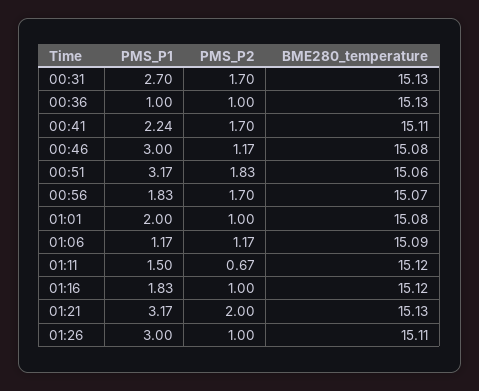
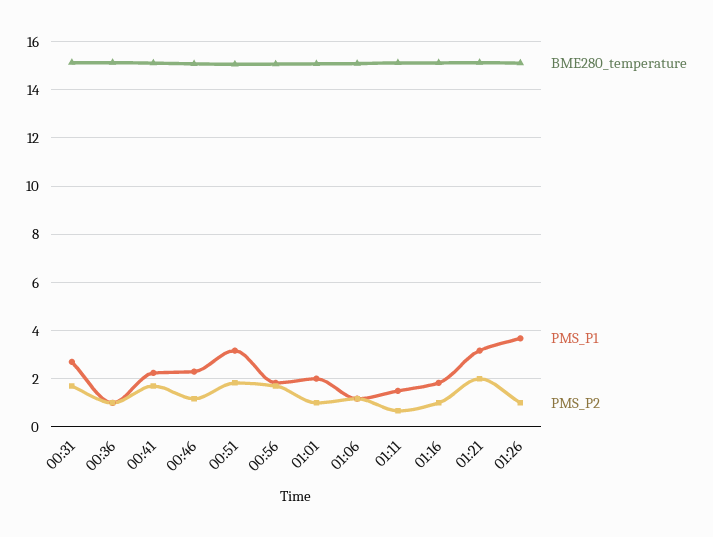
PMS_P1, 00:46: 3 -> 2.25
PMS_P1, 01:26: 3 -> 3.75

